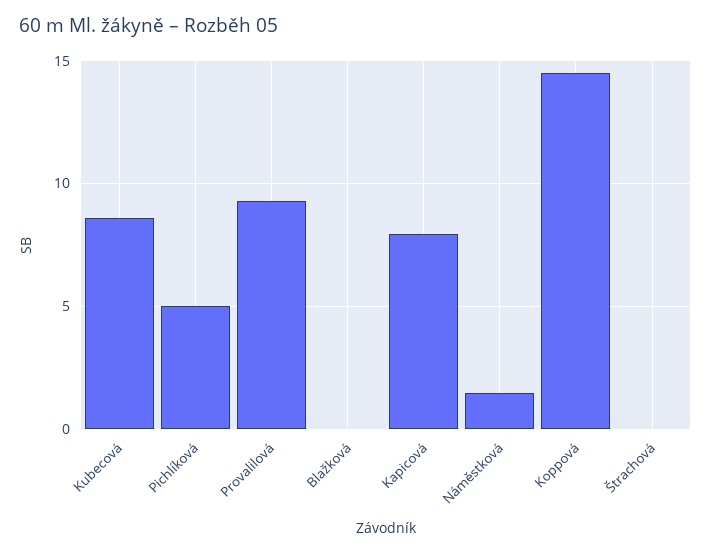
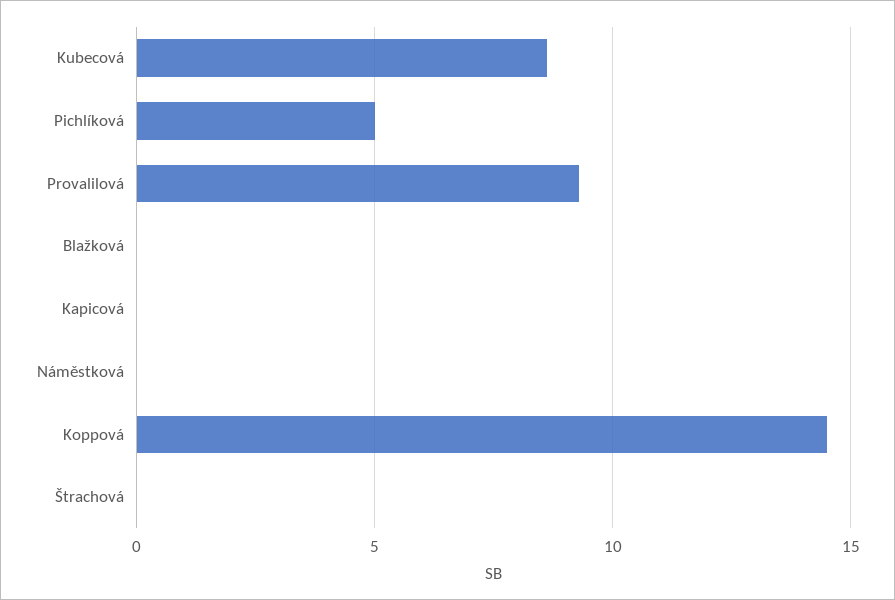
Kapicová: 8 -> 0
Náměstková: 1.5 -> 0

